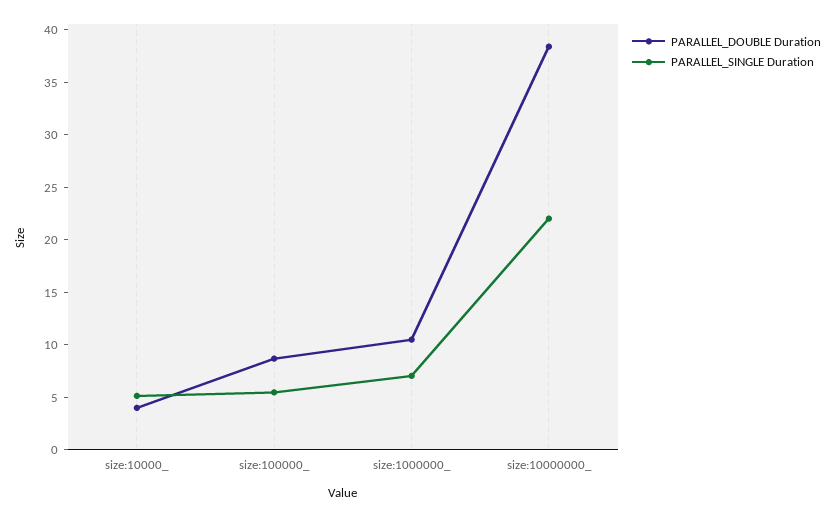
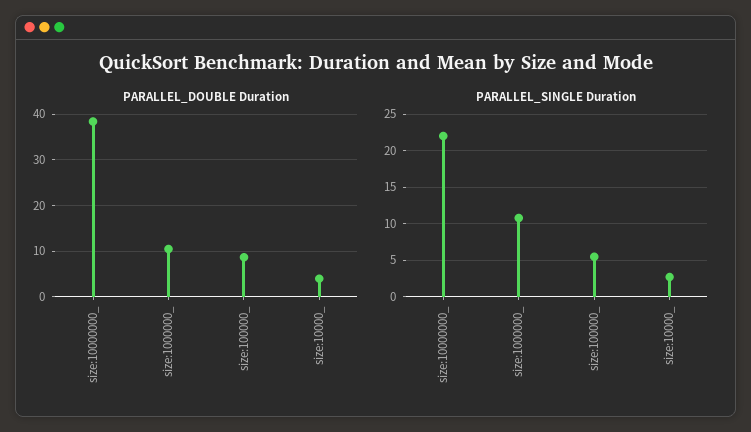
PARALLEL_SINGLE Duration, size:10000_: 5 -> 3
PARALLEL_SINGLE Duration, size:1000000_: 7 -> 11

